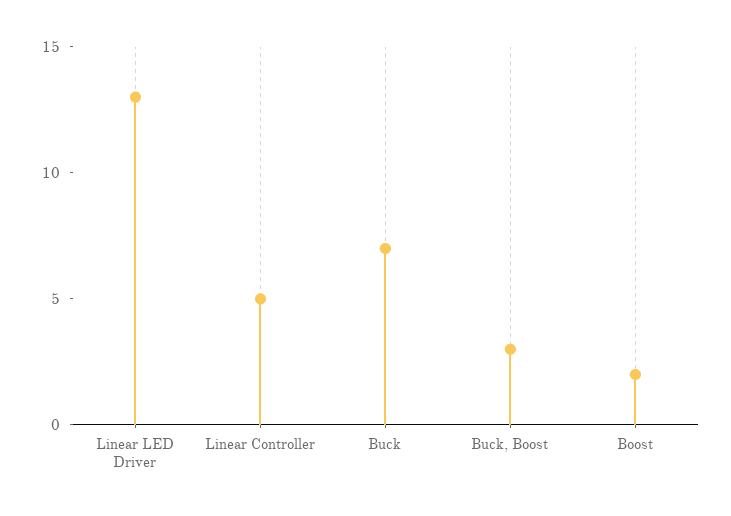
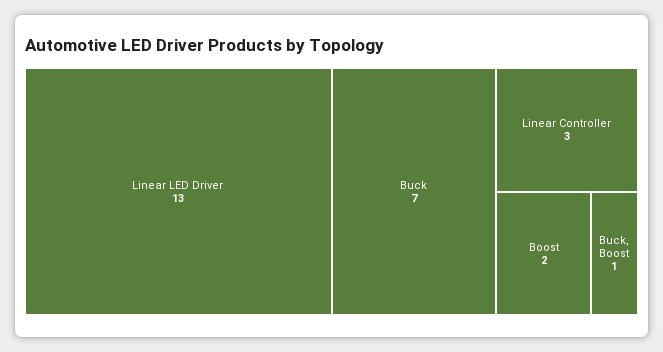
Linear Controller: 5 -> 3
Buck, Boost: 3 -> 1

